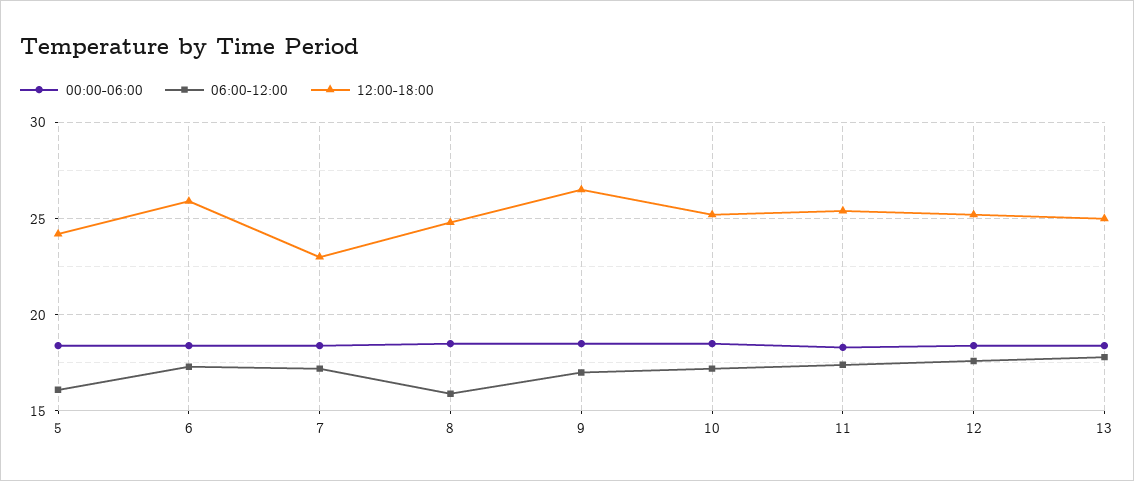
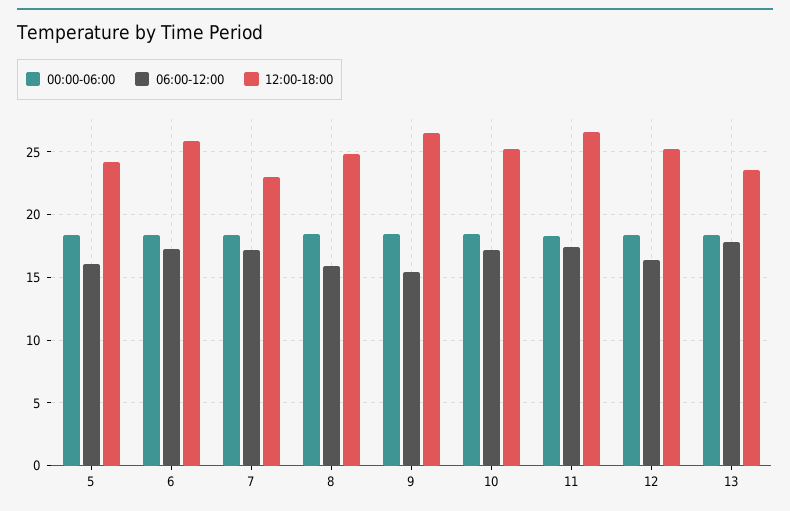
06:00-12:00, 9: 17 -> 15.5
12:00-18:00, 11: 25.5 -> 26.5
06:00-12:00, 12: 17.5 -> 16.5
12:00-18:00, 13: 25 -> 23.5

